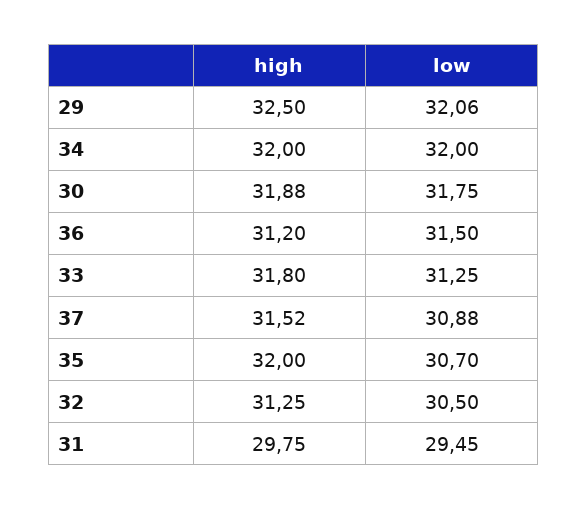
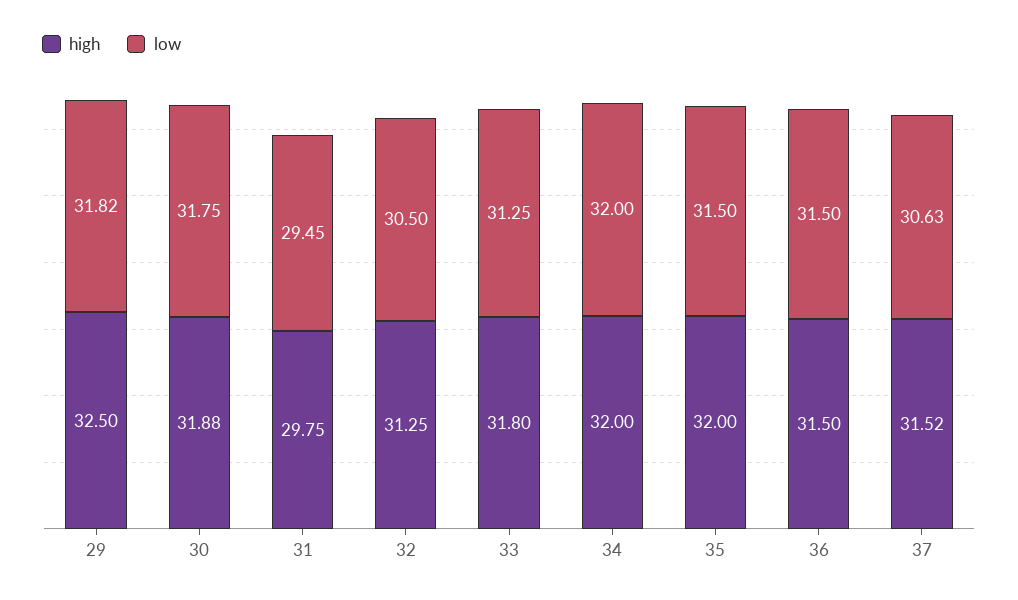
low, 29: 32.06 -> 31.82
high, 36: 31.2 -> 31.5
low, 37: 30.88 -> 30.63
low, 35: 30.7 -> 31.5

